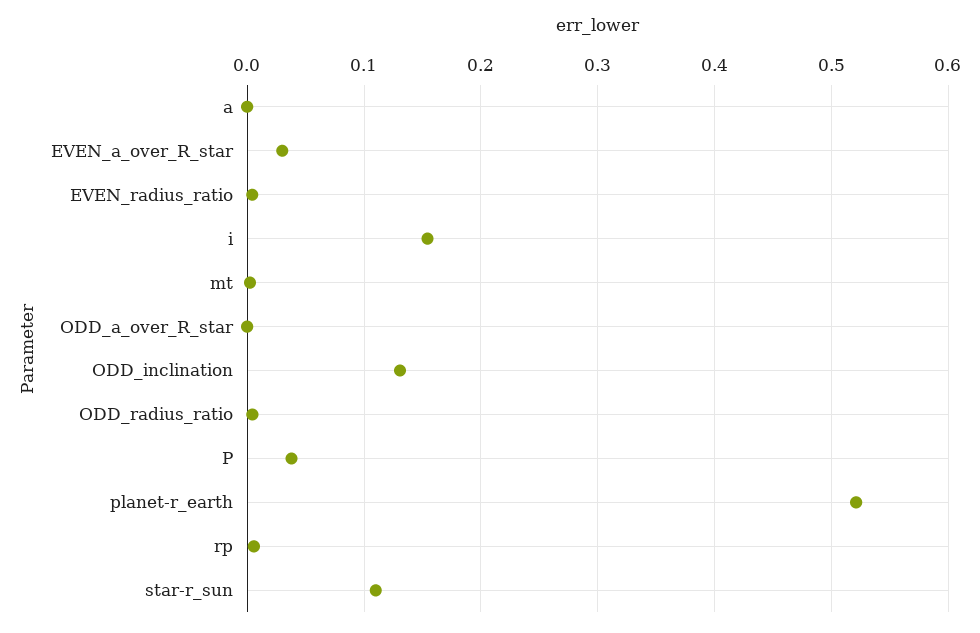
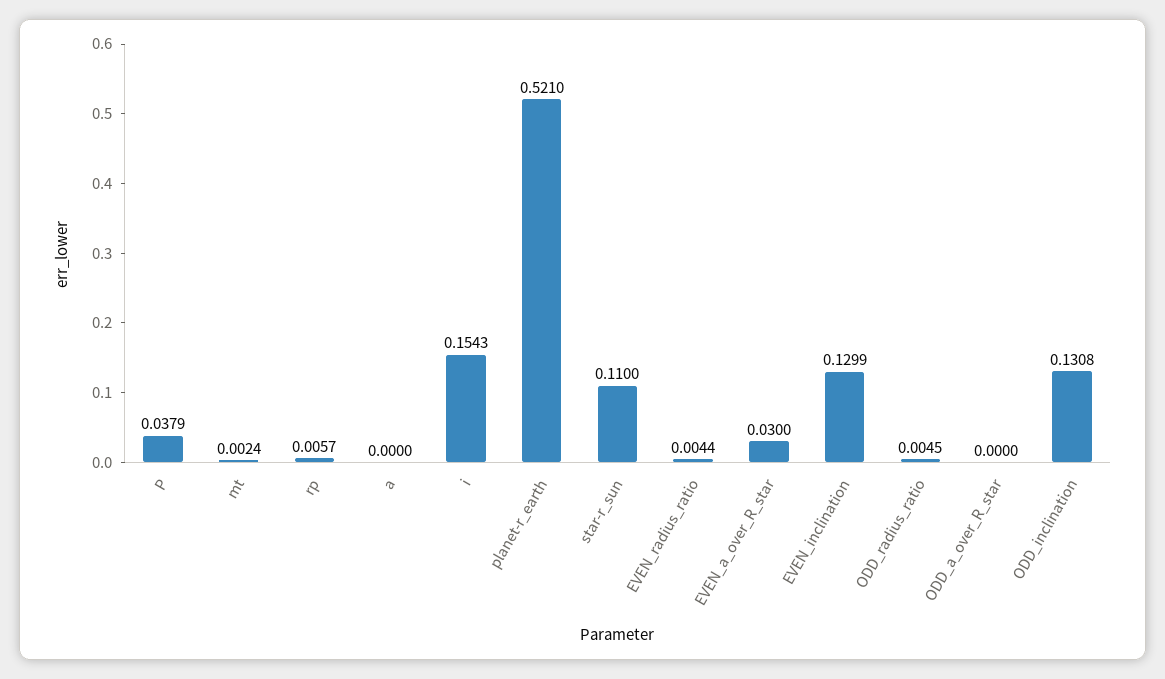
EVEN_inclination: none -> 0.1299

